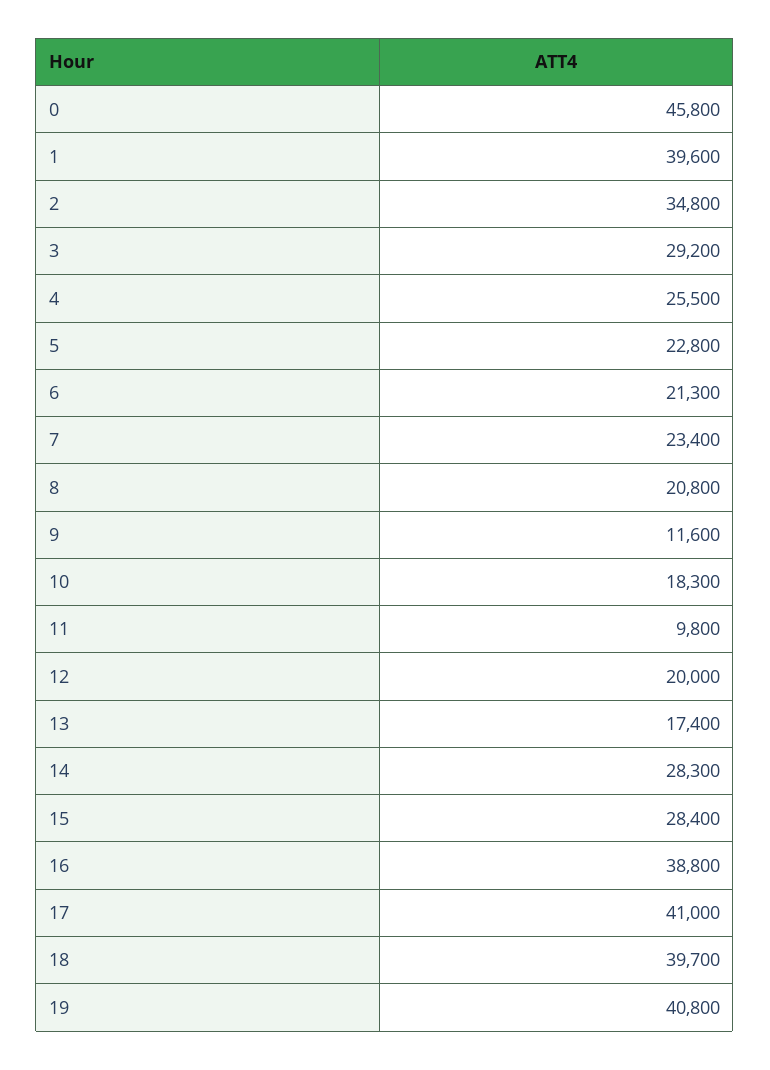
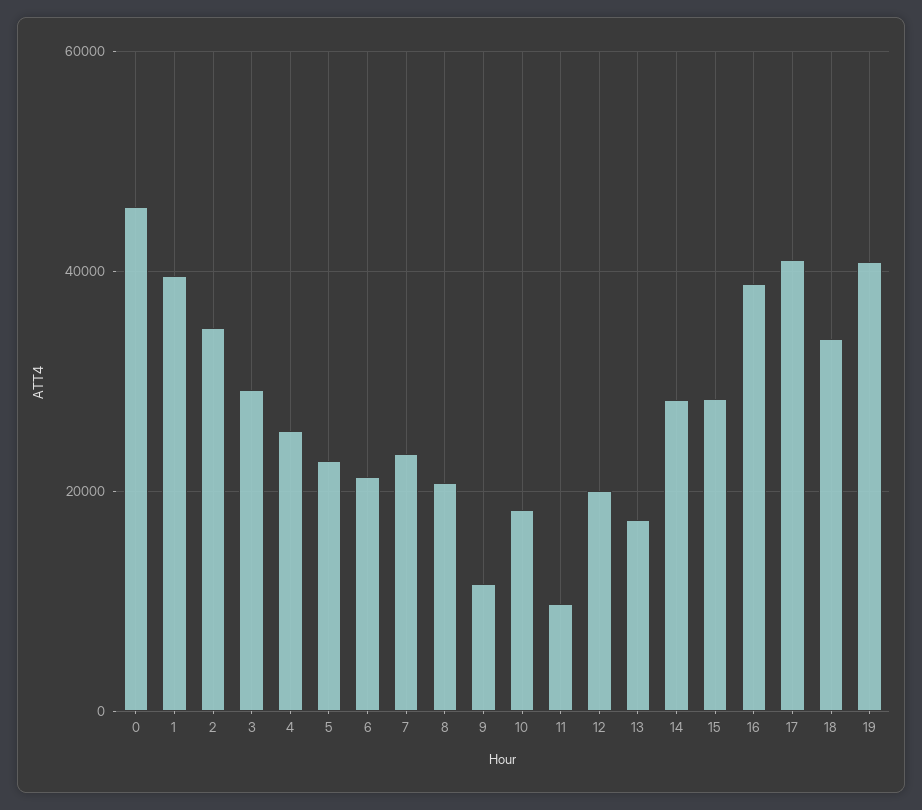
18: 39700 -> 34000

